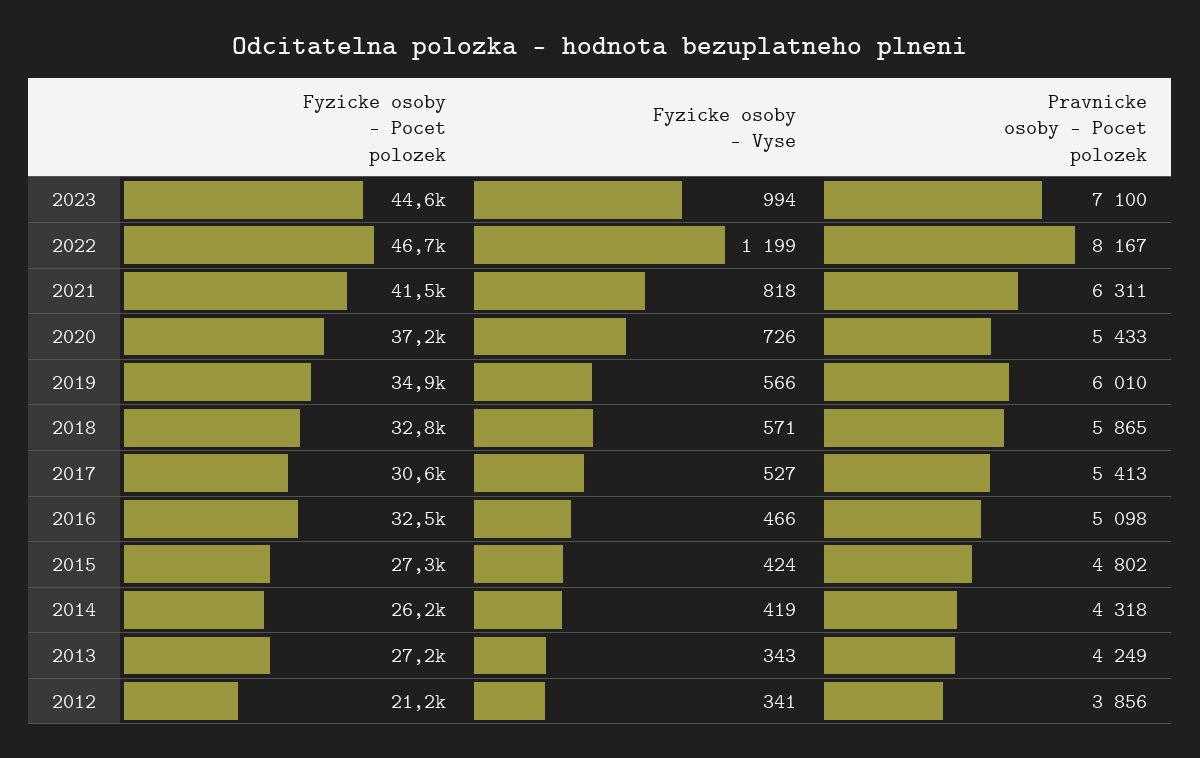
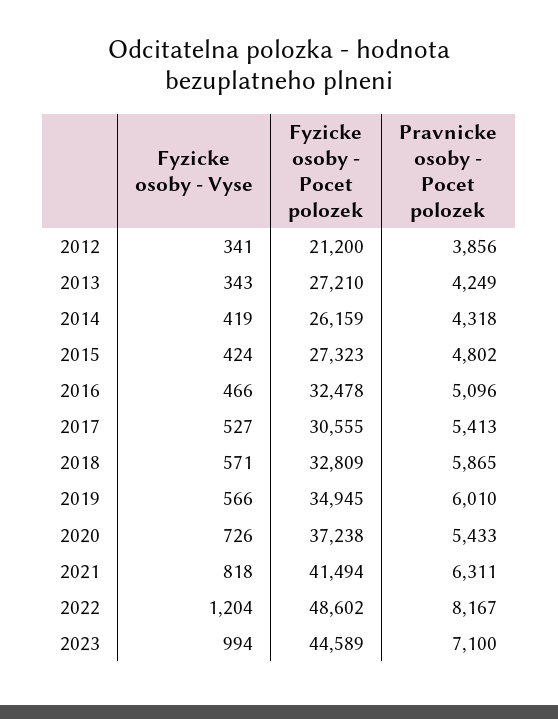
Fyzicke osoby - Pocet polozek, 2022: 46700 -> 48602
Fyzicke osoby - Vyse, 2022: 1199 -> 1204
Pravnicke osoby - Pocet polozek, 2016: 5098 -> 5096

